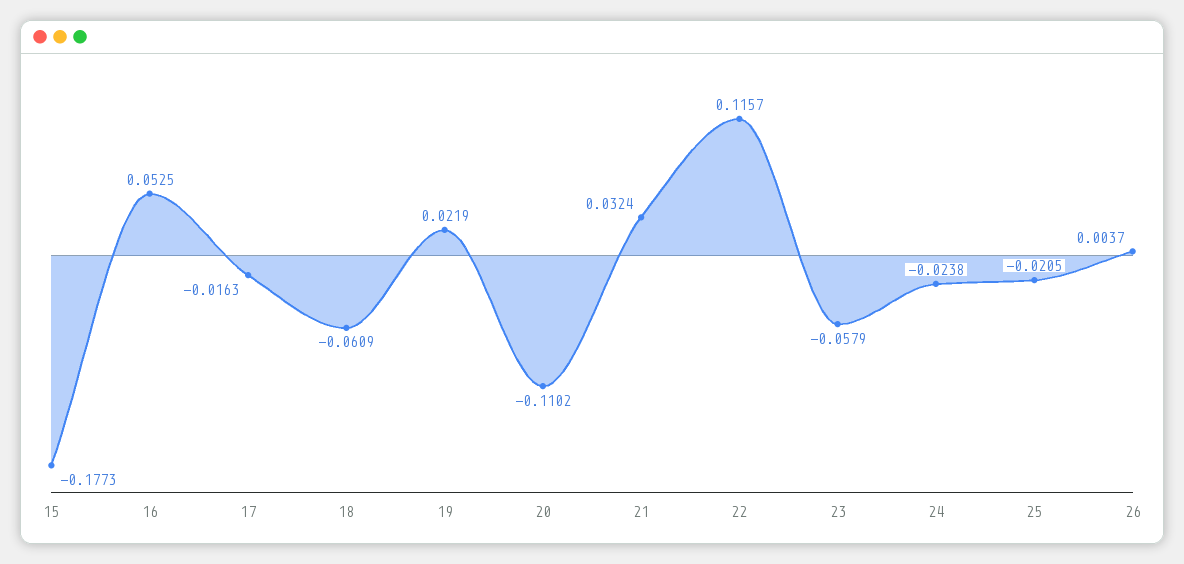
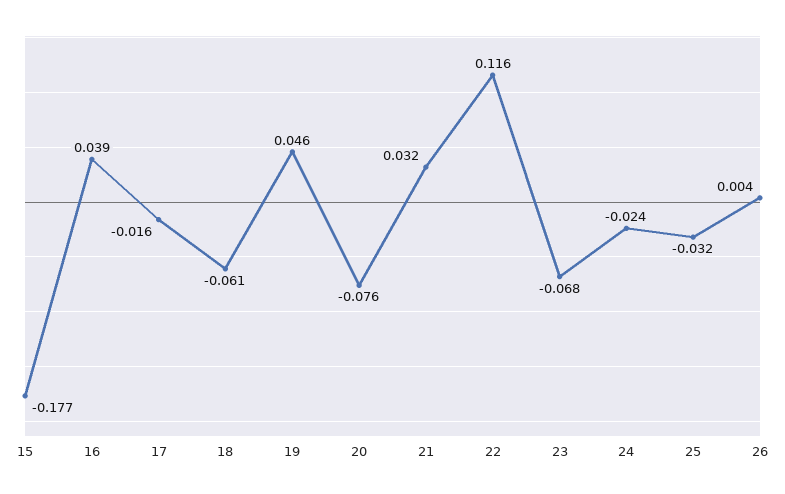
16: 0.0525 -> 0.039
19: 0.0219 -> 0.046
20: -0.1102 -> -0.076
23: -0.0579 -> -0.068
25: -0.0205 -> -0.032

